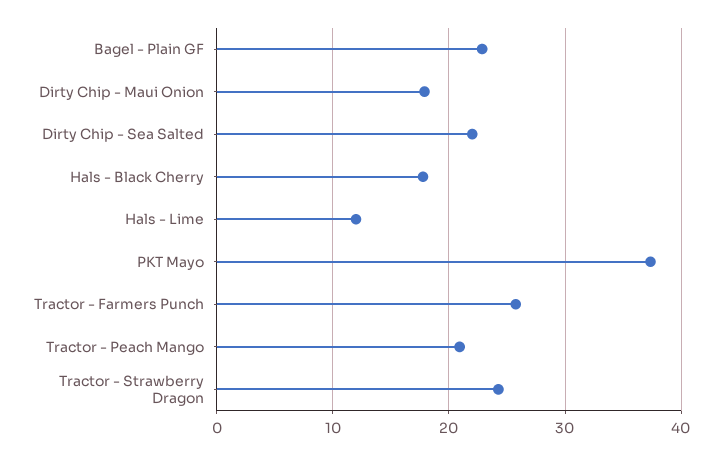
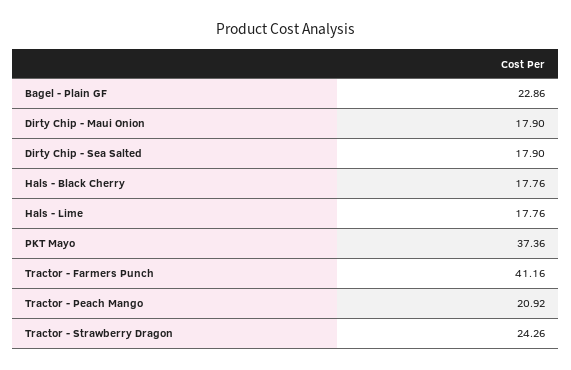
Dirty Chip - Sea Salted: 22 -> 17.9
Hals - Lime: 12 -> 17.76
Tractor - Farmers Punch: 26 -> 41.16

